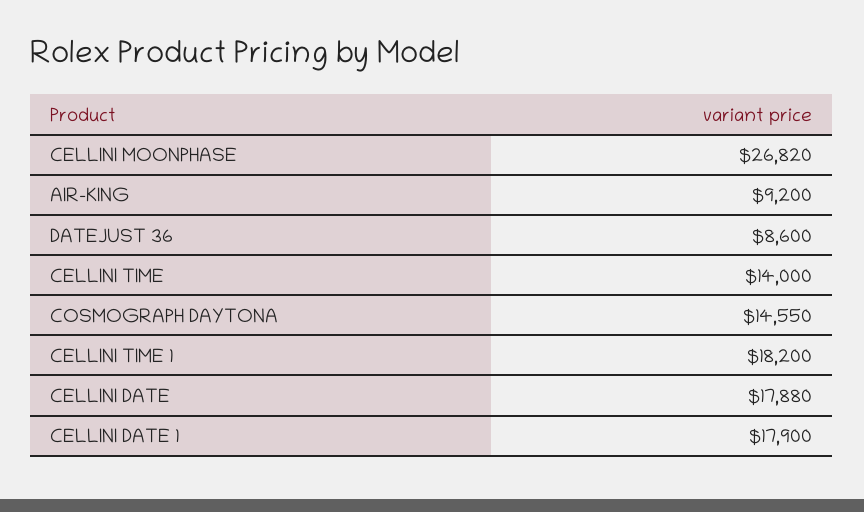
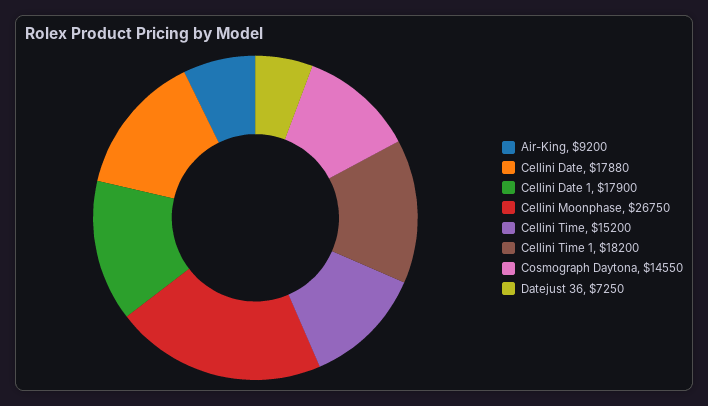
CELLINI MOONPHASE: 26820 -> 26750
DATEJUST 36: 8600 -> 7250
CELLINI TIME: 14000 -> 15200

